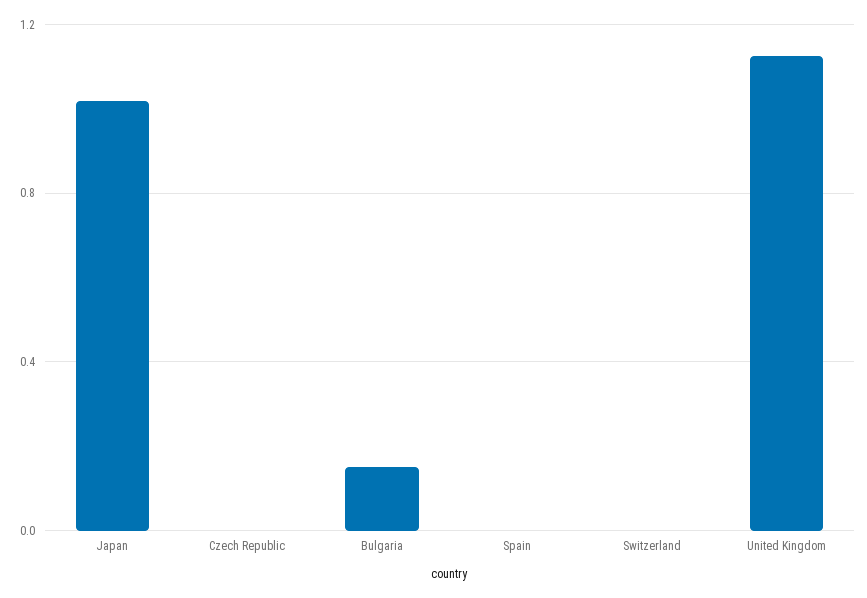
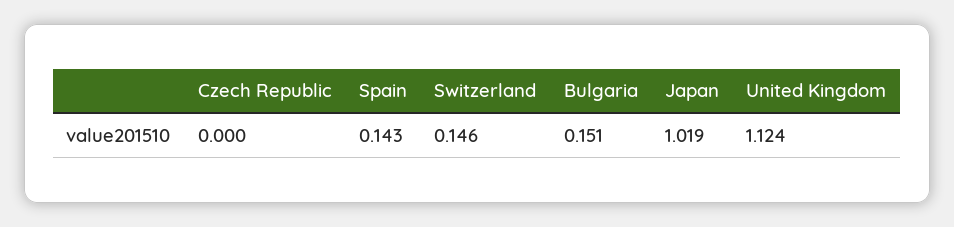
Spain: 0 -> 0.143
Switzerland: 0 -> 0.146

